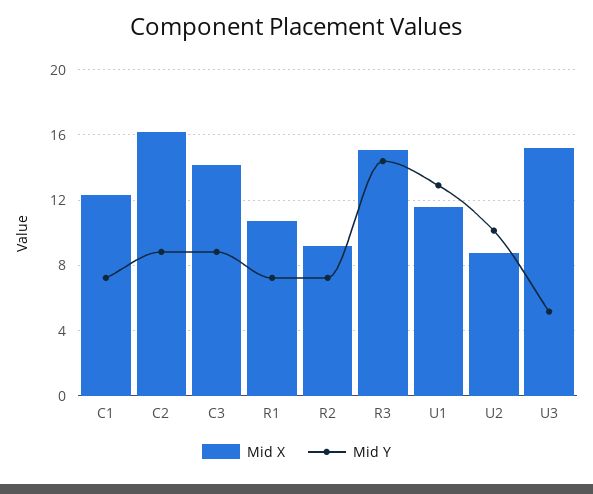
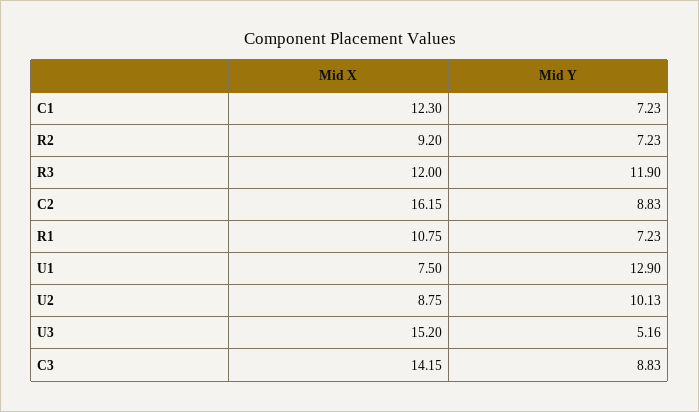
Mid X, R3: 15 -> 12
Mid Y, R3: 14.5 -> 11.9
Mid X, U1: 11.5 -> 7.5

